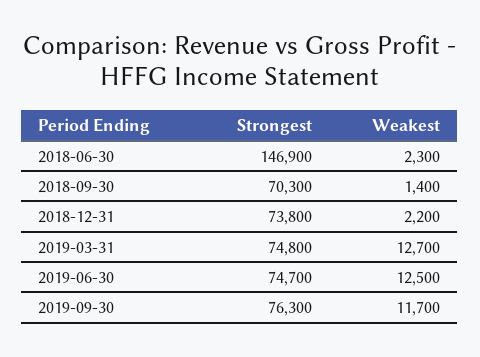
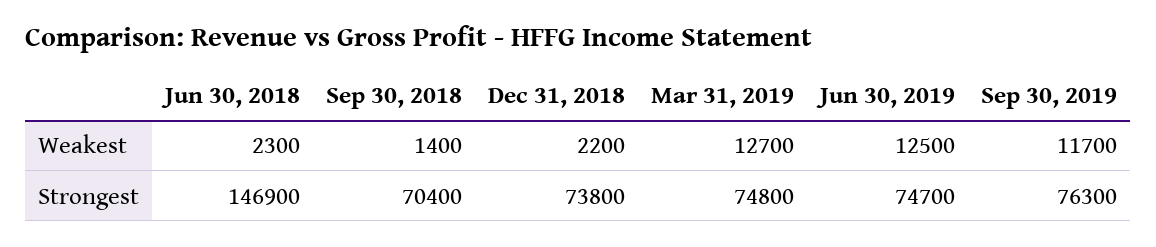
Strongest, 2018-09-30: 70300 -> 70400

